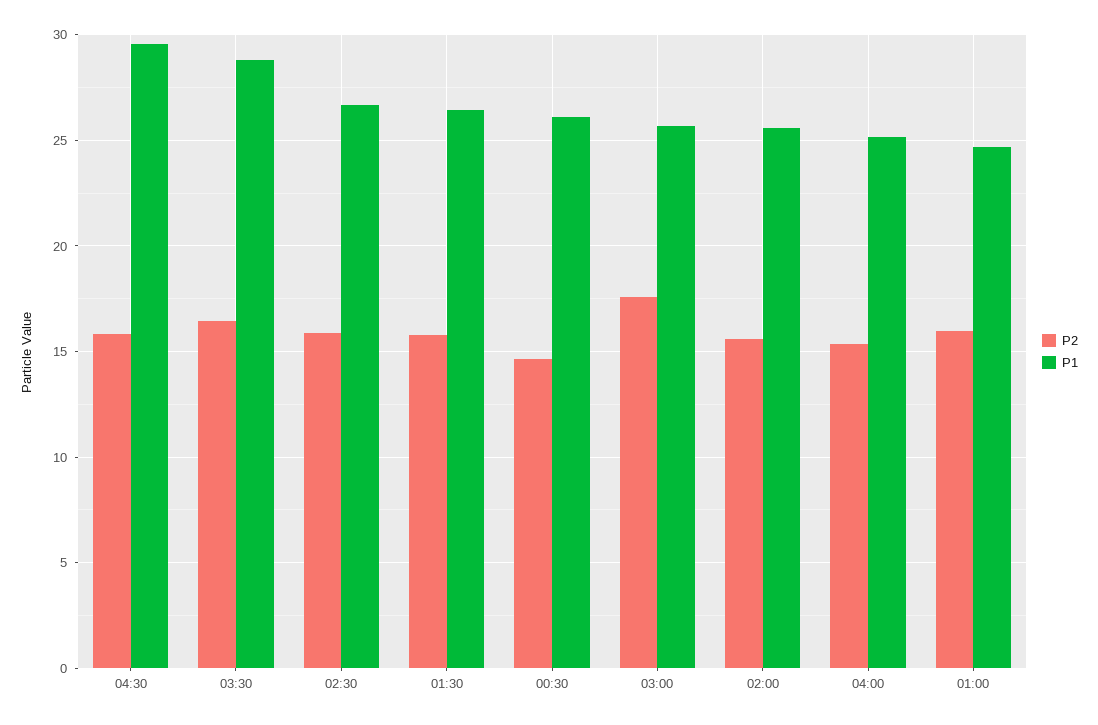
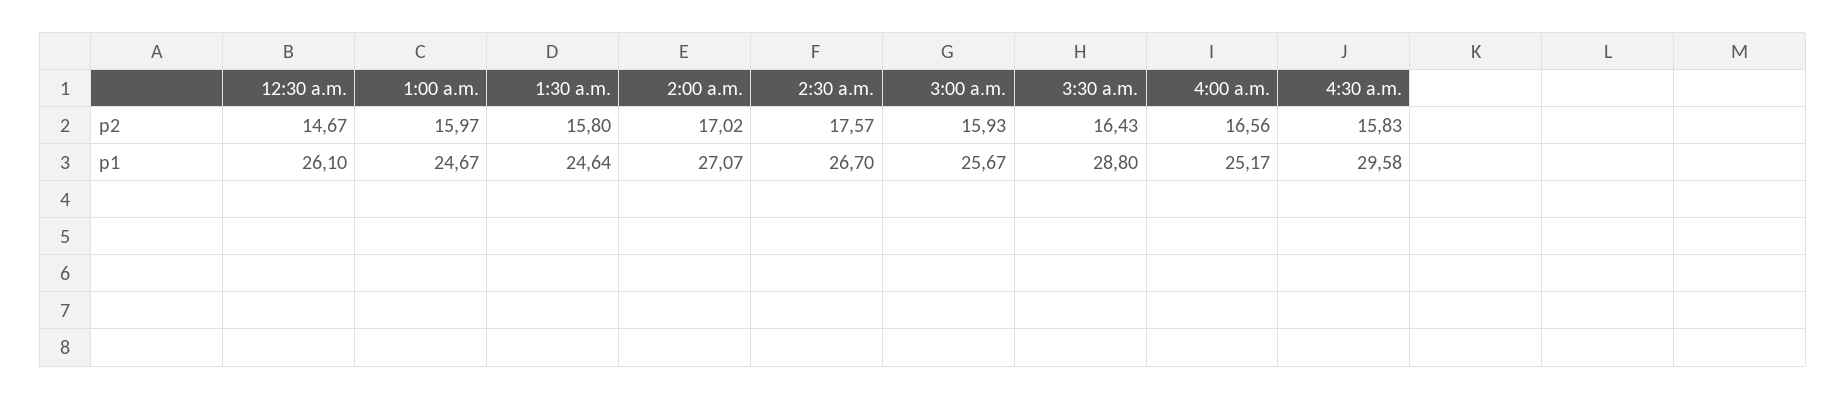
P2, 02:30: 16 -> 17.57
P1, 01:30: 26.5 -> 24.64
P2, 03:00: 17.5 -> 15.93
P2, 02:00: 15.5 -> 17.02
P1, 02:00: 25.5 -> 27.07
P2, 04:00: 15.5 -> 16.56

